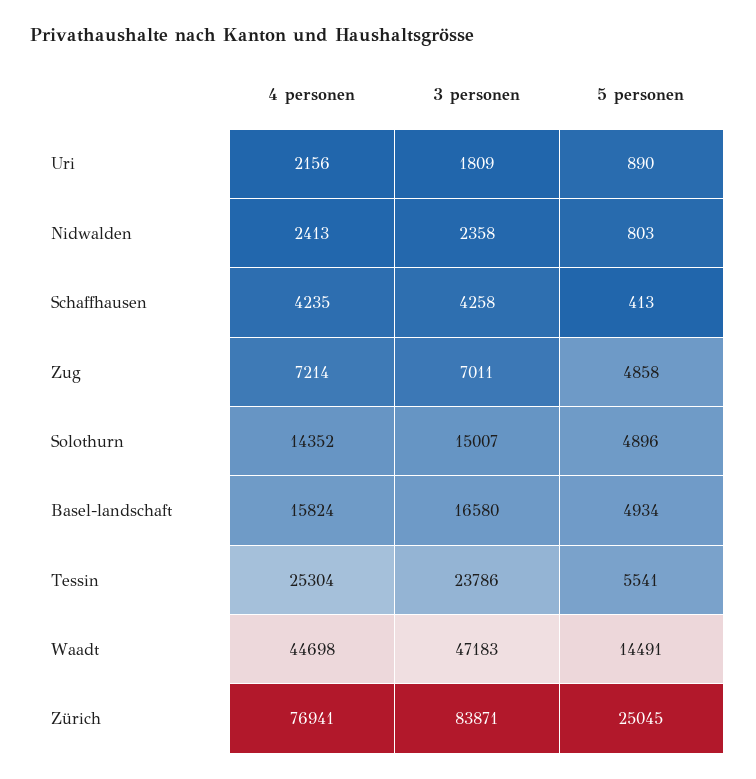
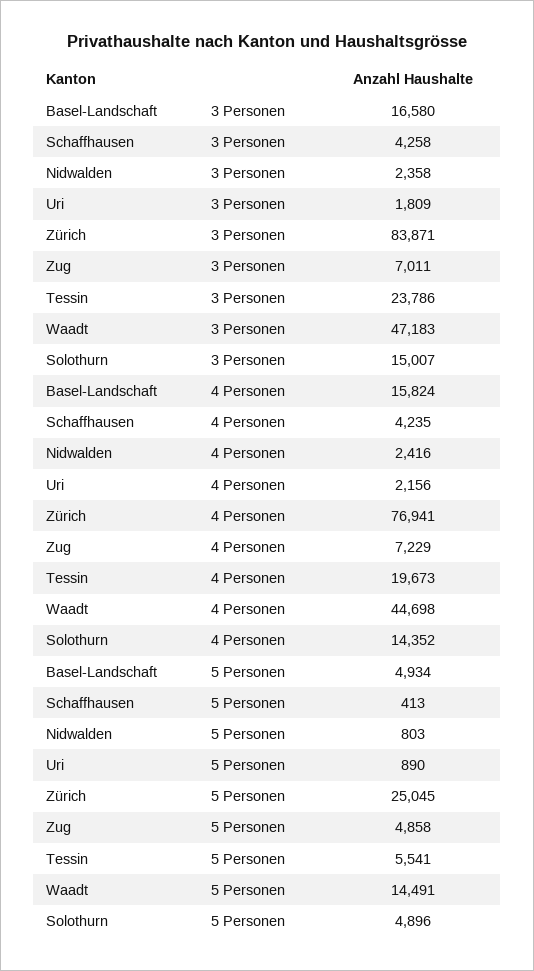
4 personen, Nidwalden: 2413 -> 2416
4 personen, Zug: 7214 -> 7229
4 personen, Tessin: 25304 -> 19673

